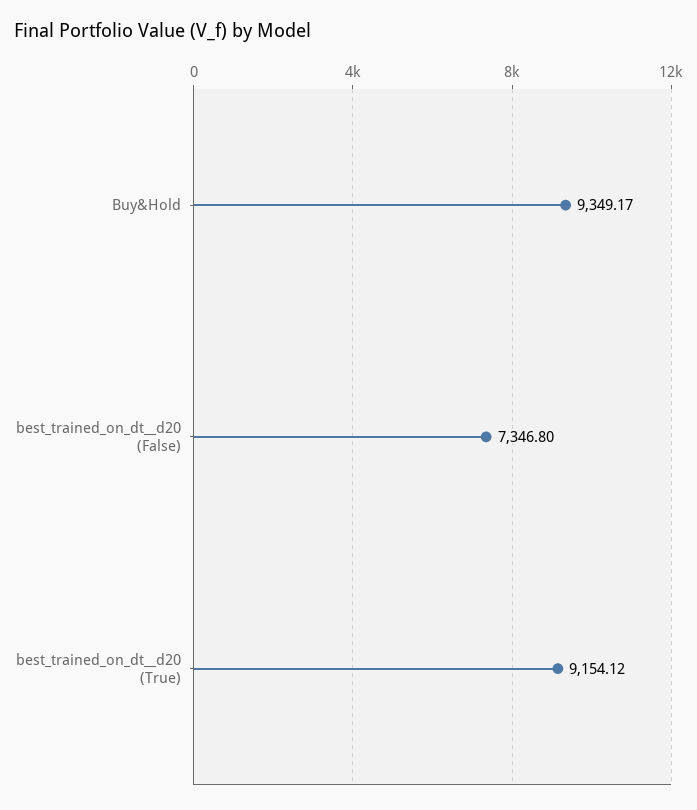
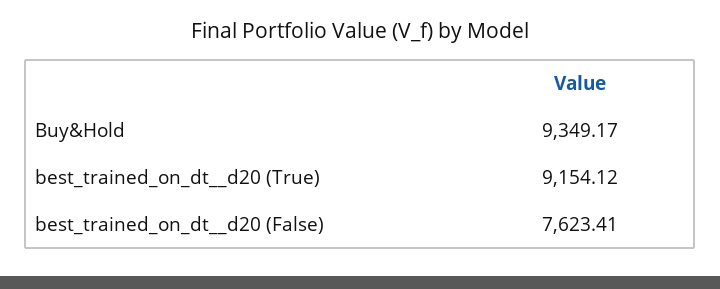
best_trained_on_dt__d20 (False): 7346.8 -> 7623.41

